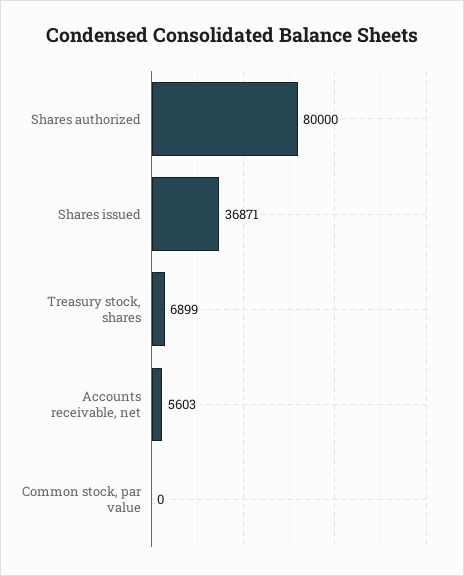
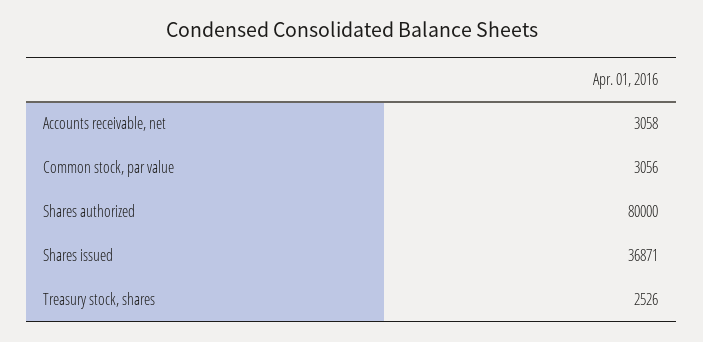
Treasury stock, shares: 6899 -> 2526
Accounts receivable, net: 5603 -> 3058
Common stock, par value: 0 -> 3056

